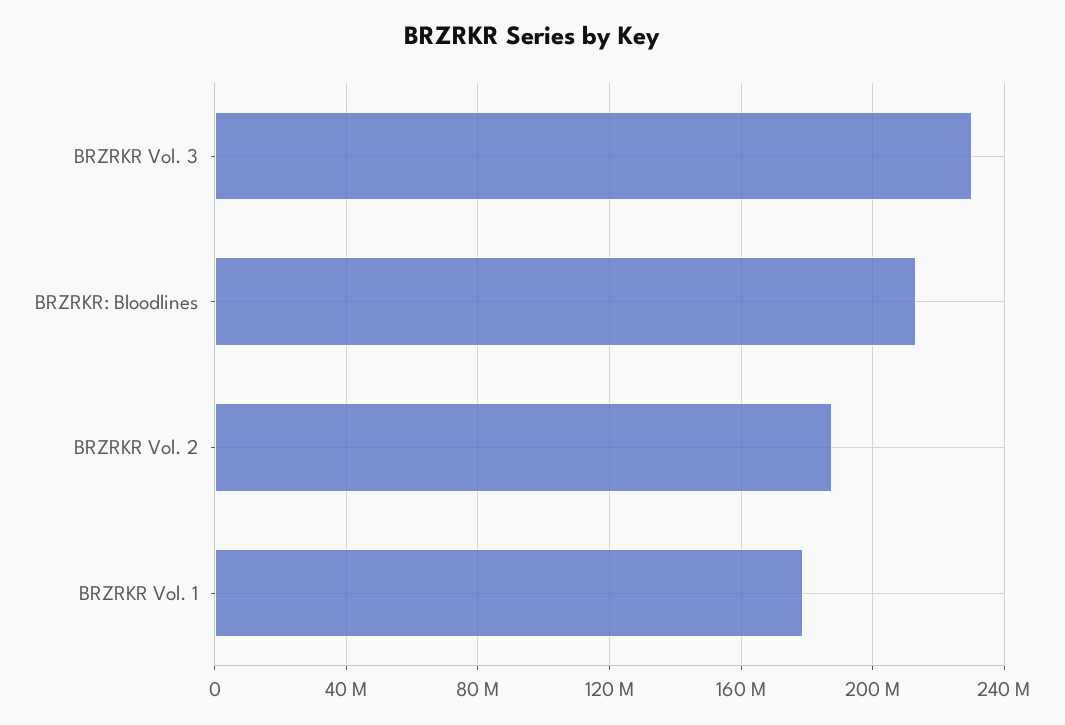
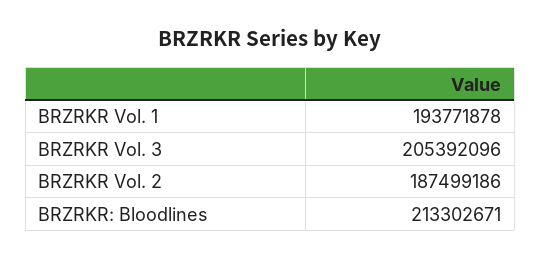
BRZRKR Vol. 3: 230000000 -> 205392096
BRZRKR Vol. 1: 180000000 -> 193771878

